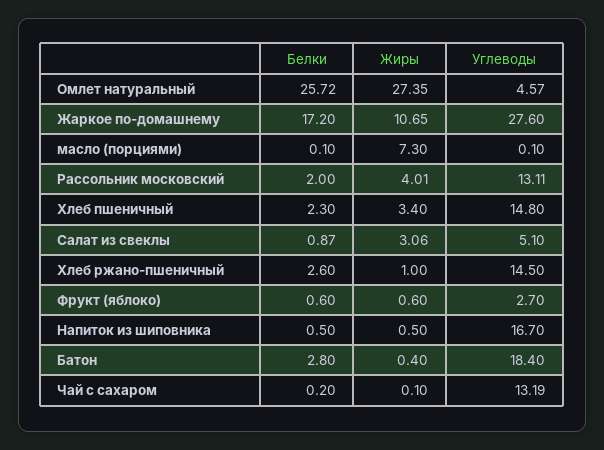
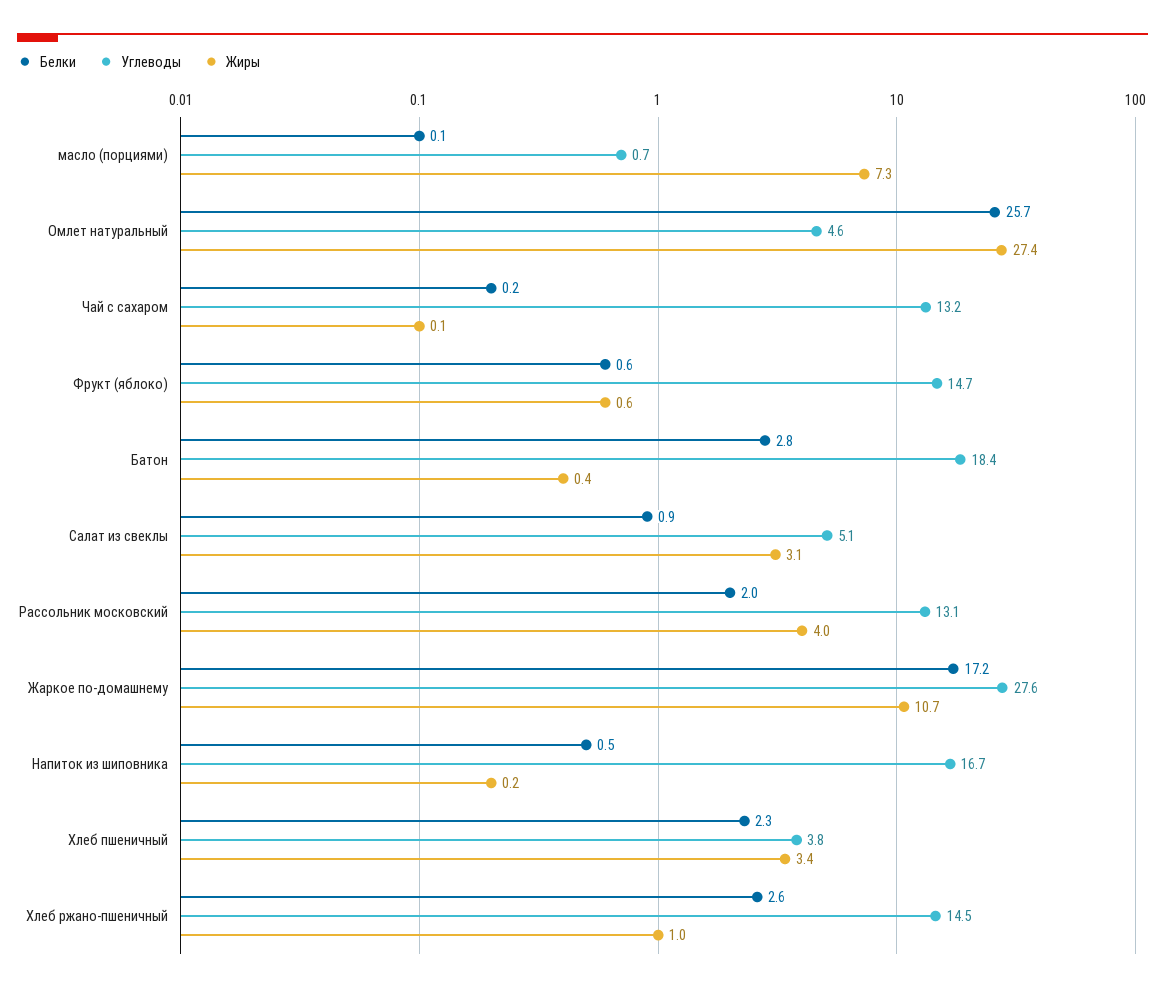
Углеводы, масло (порциями): 0.1 -> 0.7
Углеводы, Хлеб пшеничный: 14.8 -> 3.8
Углеводы, Фрукт (яблоко): 2.7 -> 14.7
Жиры, Напиток из шиповника: 0.5 -> 0.2

